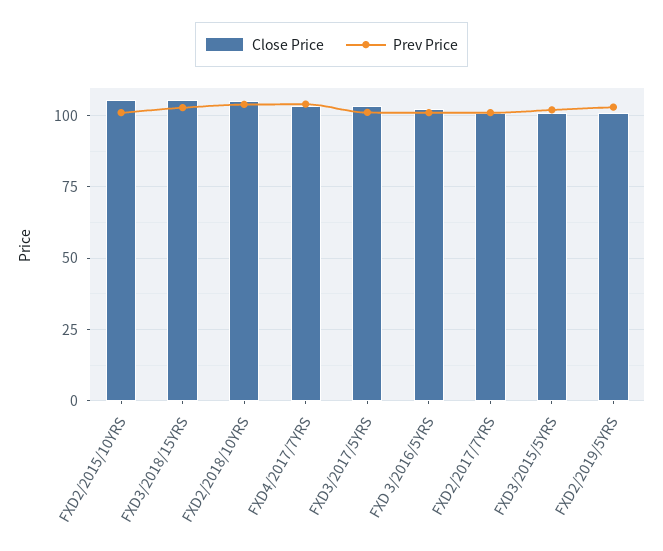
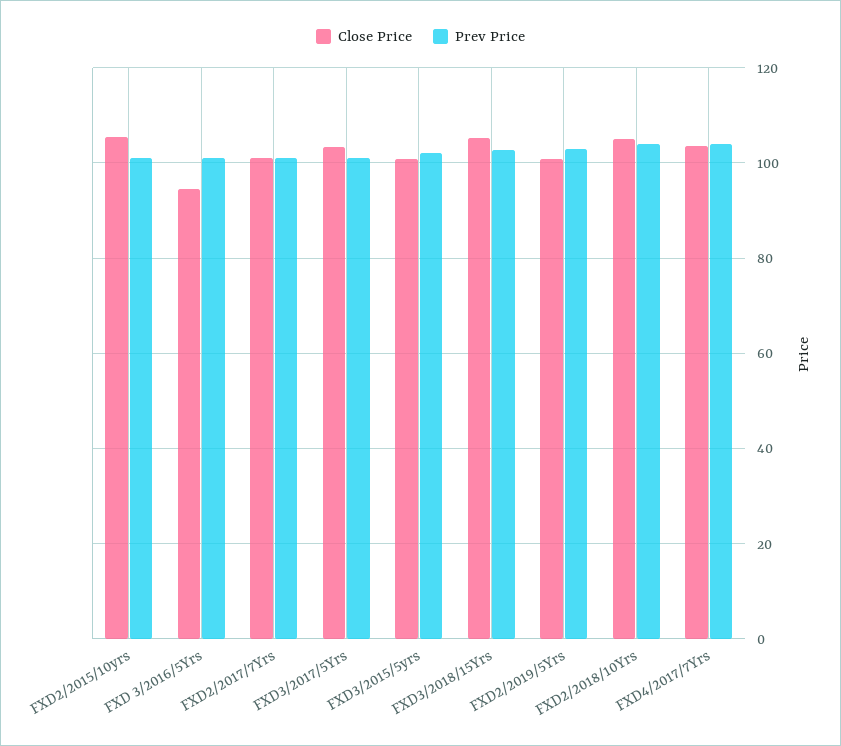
Close Price, FXD 3/2016/5YRS: 102.5 -> 94

